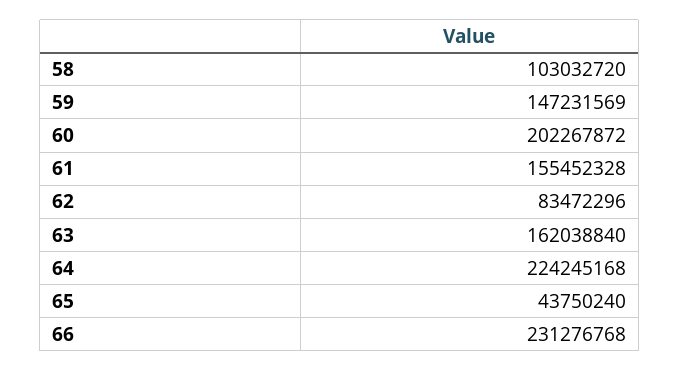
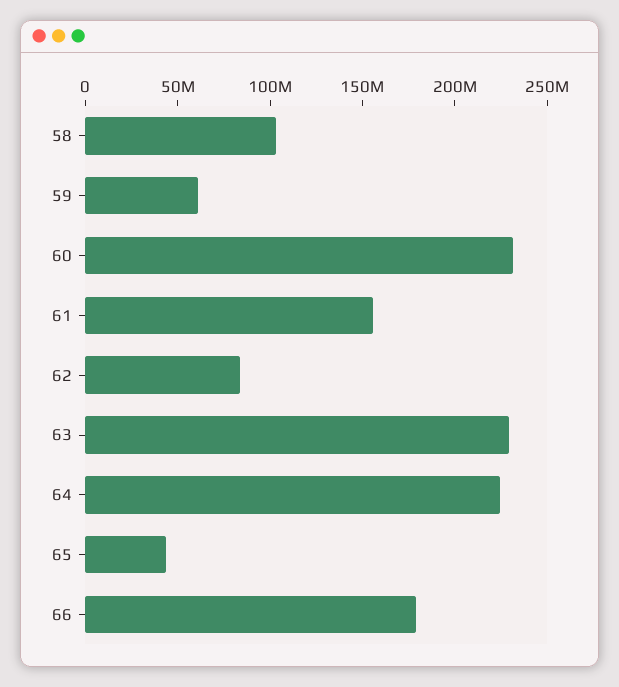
59: 147231569 -> 60000000
60: 202267872 -> 230000000
63: 162038840 -> 230000000
66: 231276768 -> 180000000

